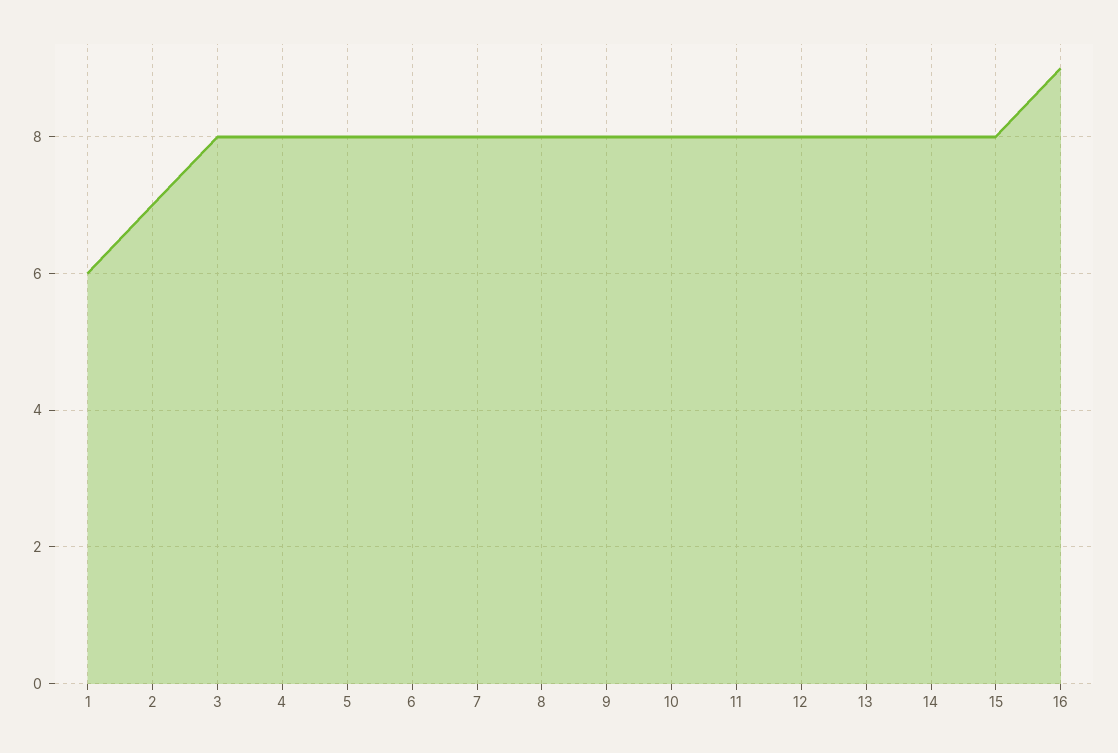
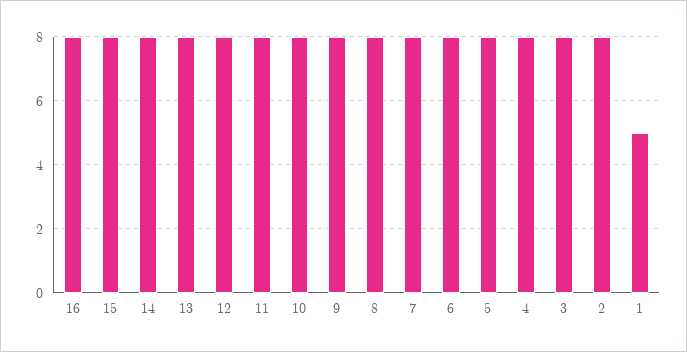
1: 6 -> 5
2: 7 -> 8
16: 9 -> 8

